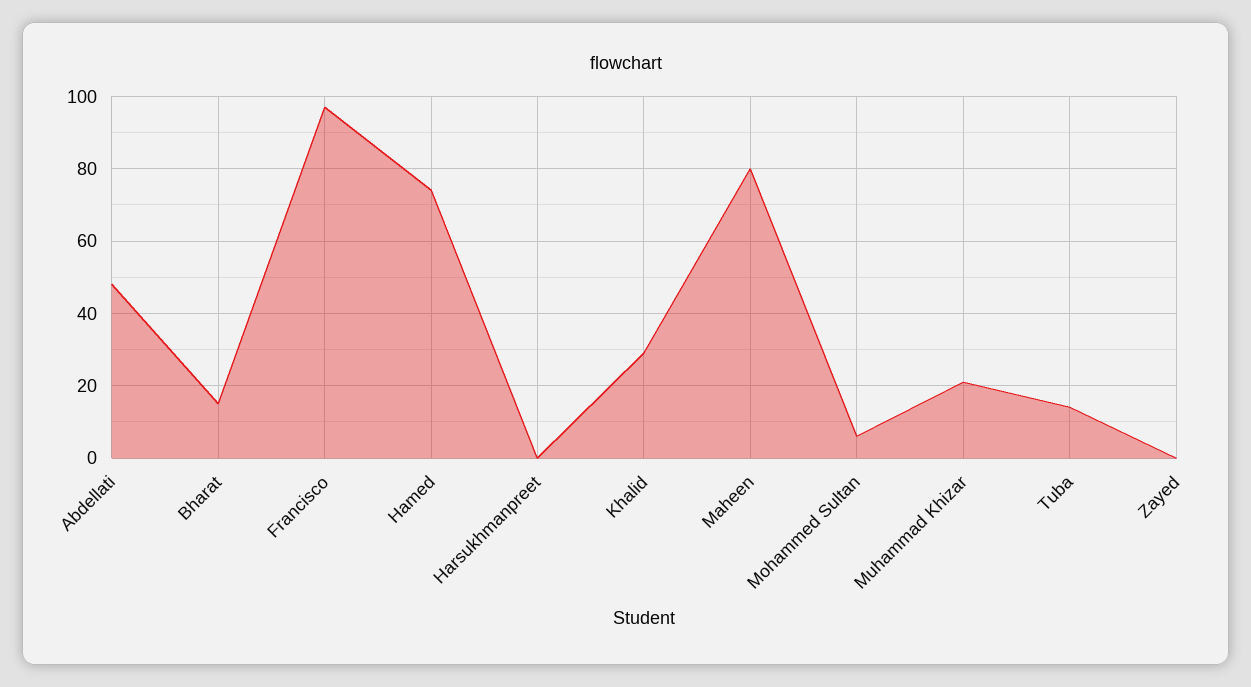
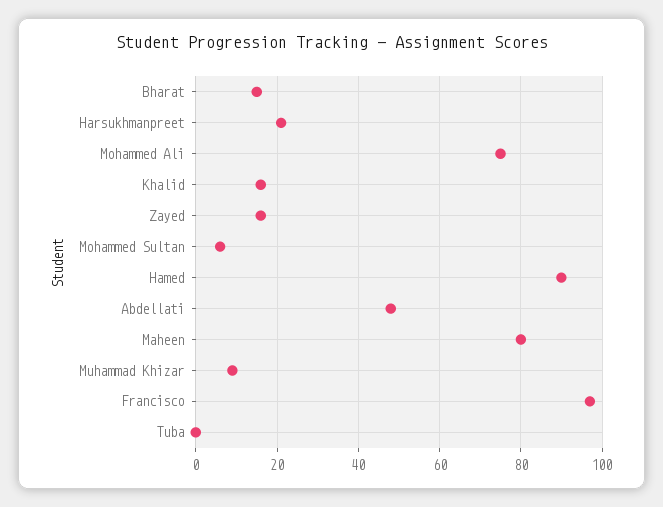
Hamed: 75 -> 90
Harsukhmanpreet: 0 -> 20
Khalid: 30 -> 15
Muhammad Khizar: 20 -> 10
Tuba: 15 -> 0
Zayed: 0 -> 15
Mohammed Ali: none -> 75

